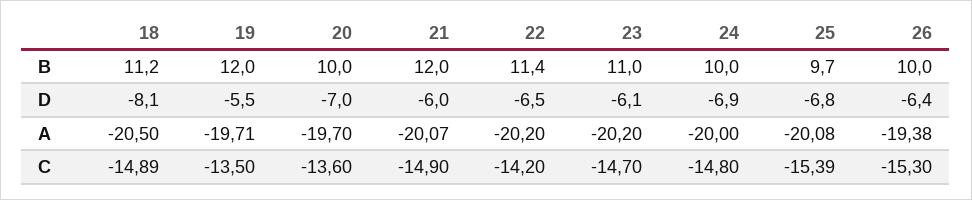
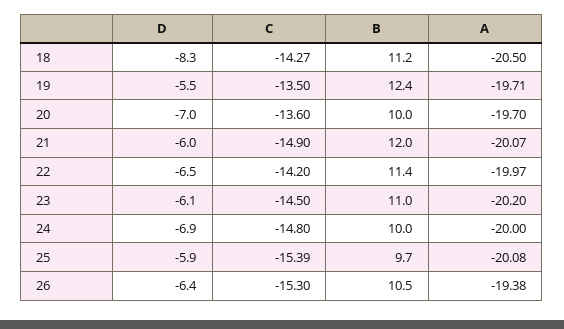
19, B: 12 -> 12.4
26, B: 10 -> 10.5
18, D: -8.1 -> -8.3
25, D: -6.8 -> -5.9
22, A: -20.2 -> -19.97
18, C: -14.89 -> -14.27
23, C: -14.7 -> -14.5

